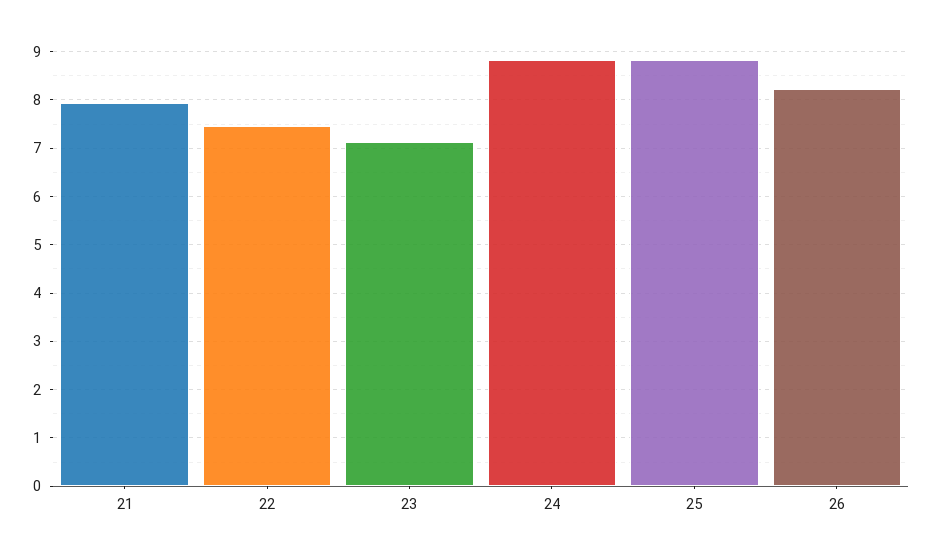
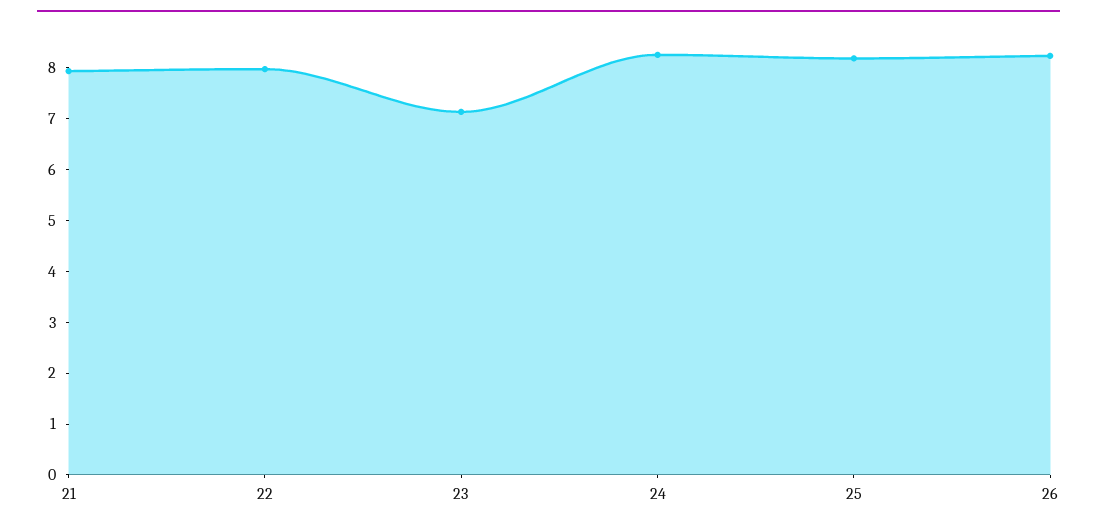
22: 7.4 -> 8
24: 8.8 -> 8.2
25: 8.8 -> 8.2

